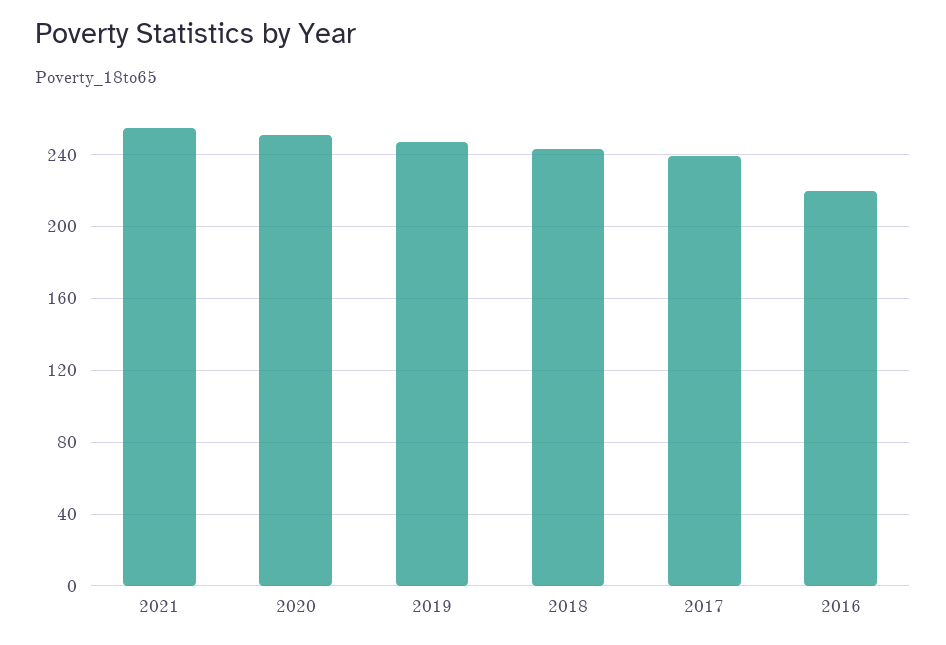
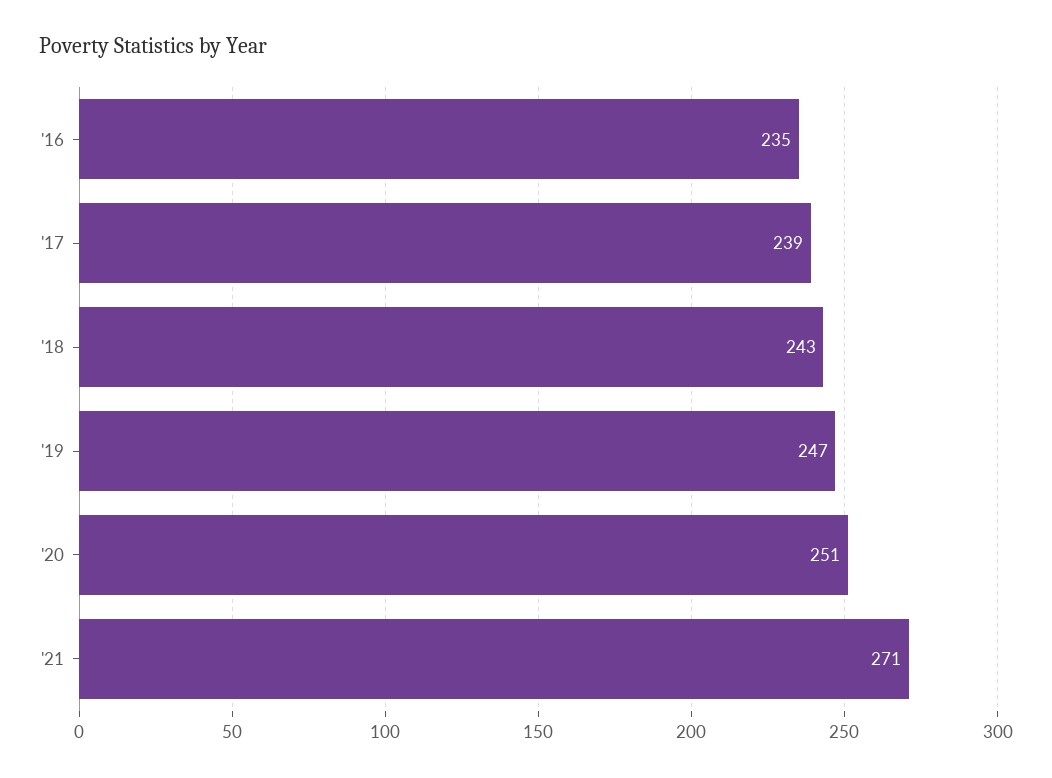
2021: 255 -> 271
2016: 220 -> 235

